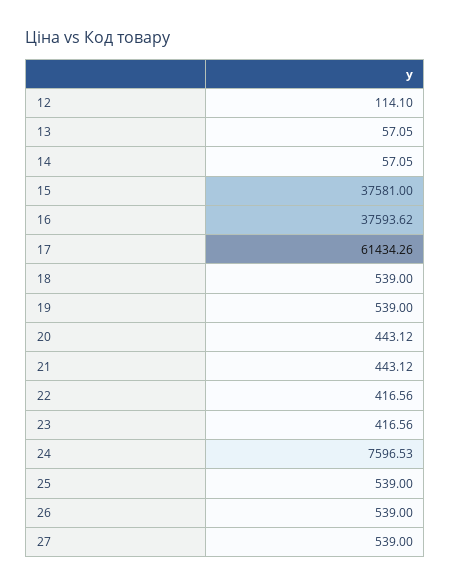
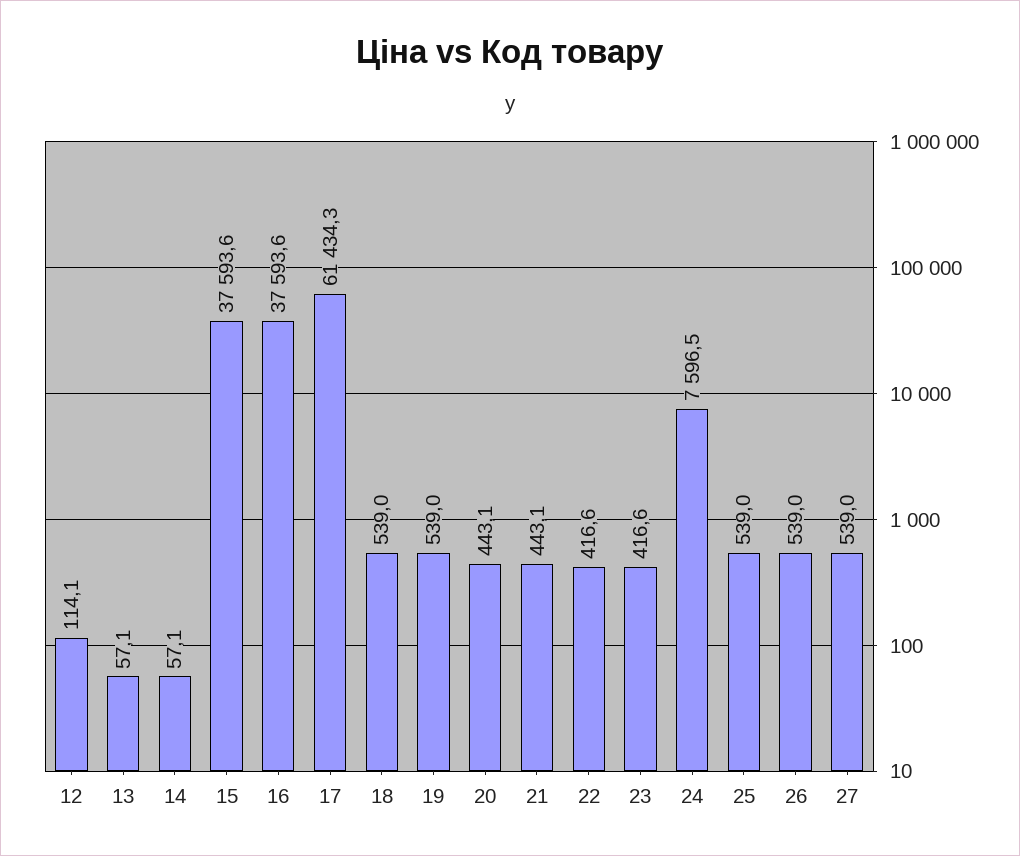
15: 37581 -> 37593.6

